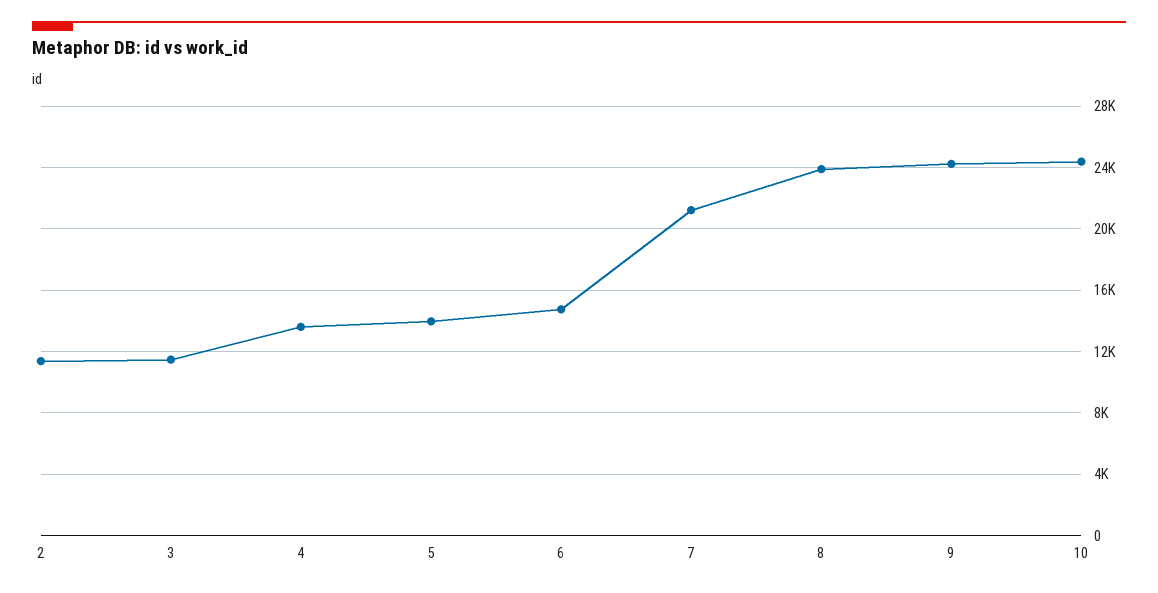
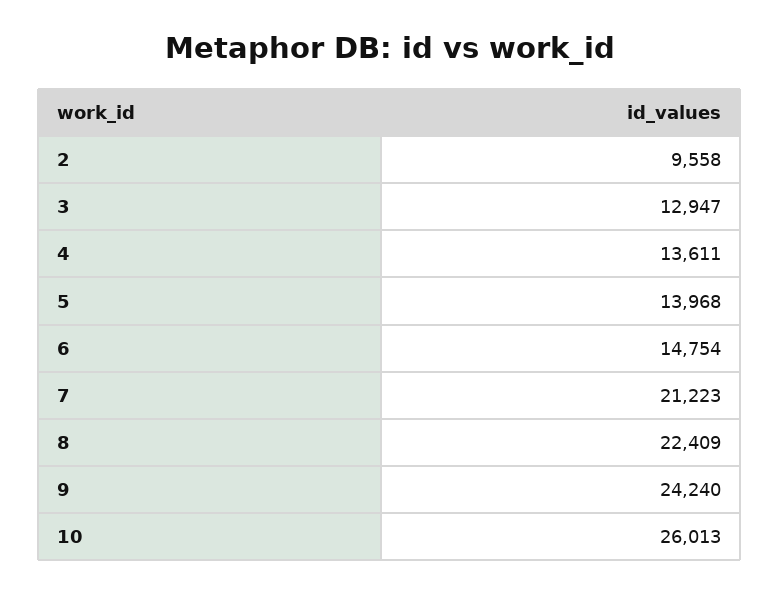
2: 11500 -> 9558
3: 11500 -> 12947
8: 24000 -> 22409
10: 24500 -> 26013

